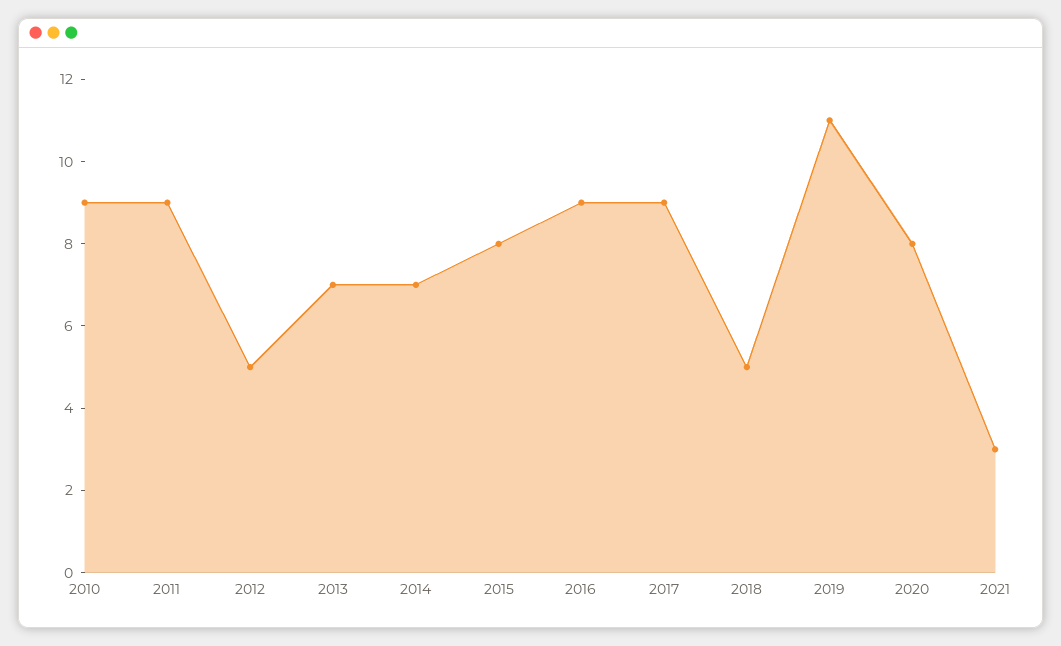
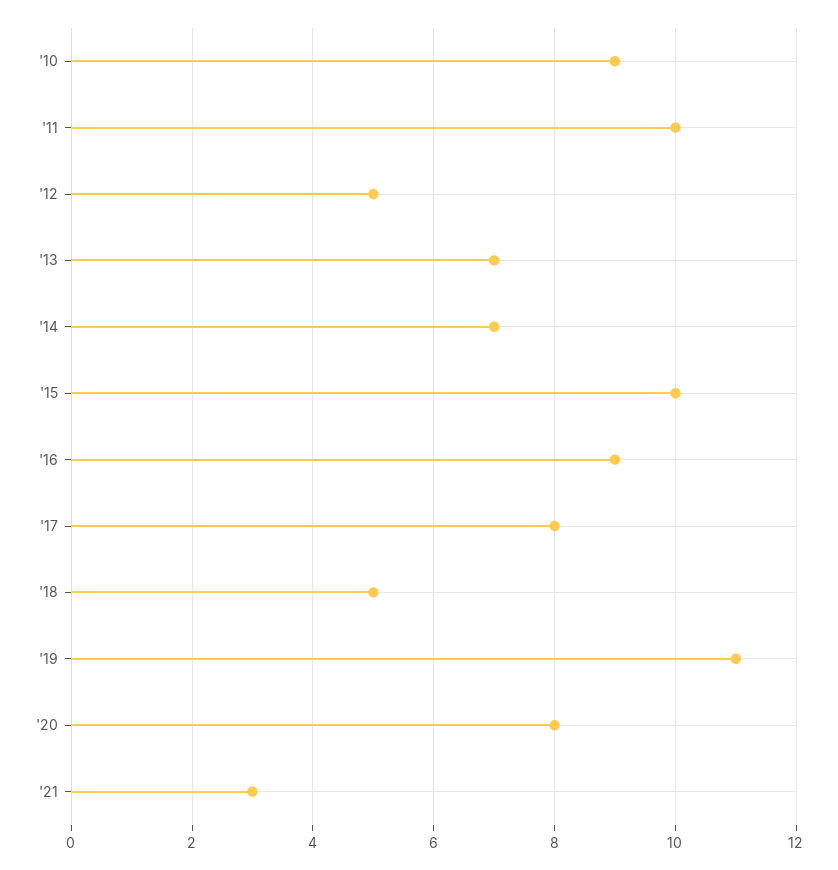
2011: 9 -> 10
2015: 8 -> 10
2017: 9 -> 8

